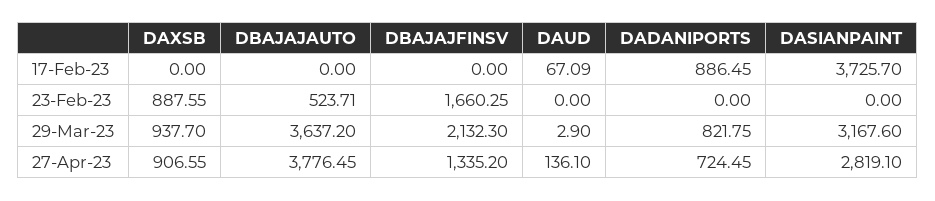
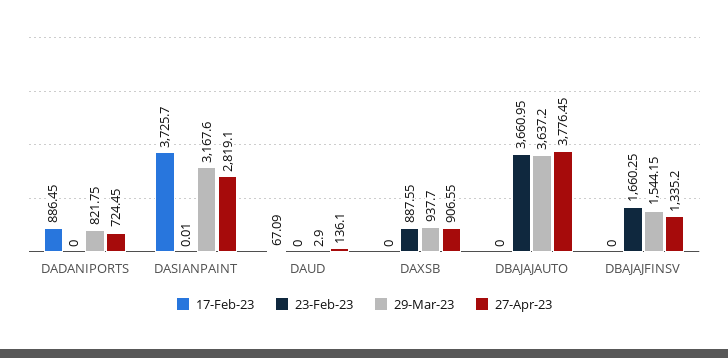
23-Feb-23, DBAJAJAUTO: 523.71 -> 3660.95
23-Feb-23, DASIANPAINT: 0 -> 0.01
29-Mar-23, DBAJAJFINSV: 2132.3 -> 1544.15

